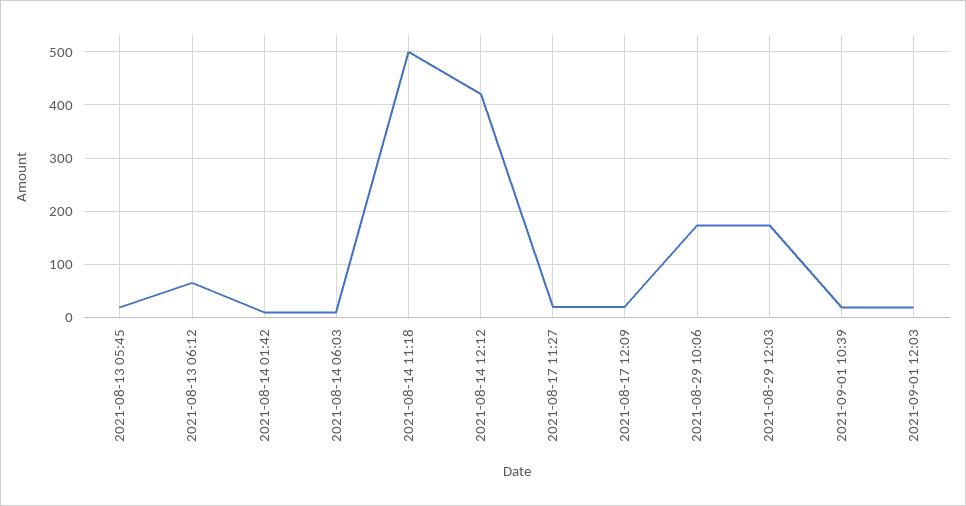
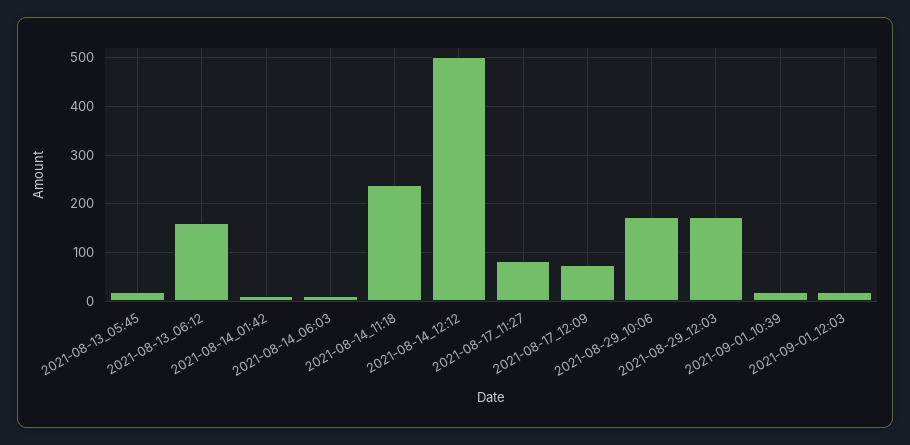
2021-08-13 06:12: 60 -> 160
2021-08-14 11:18: 500 -> 240
2021-08-14 12:12: 420 -> 500
2021-08-17 11:27: 20 -> 80
2021-08-17 12:09: 20 -> 80

